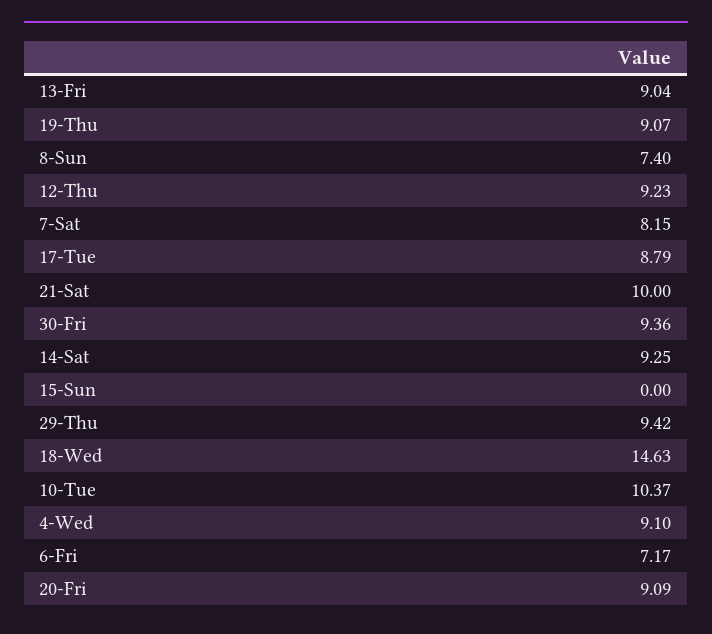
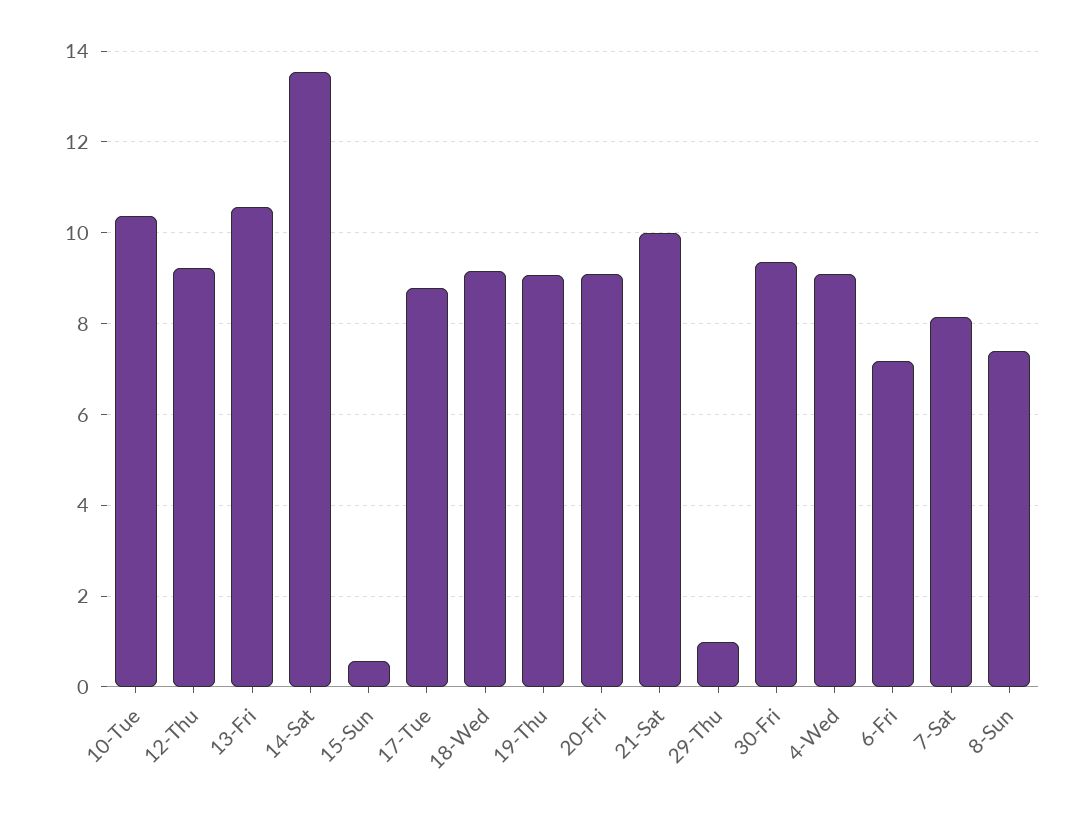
13-Fri: 9.04 -> 10.6
14-Sat: 9.25 -> 13.6
15-Sun: 0 -> 0.6
29-Thu: 9.42 -> 1
18-Wed: 14.63 -> 9.2

